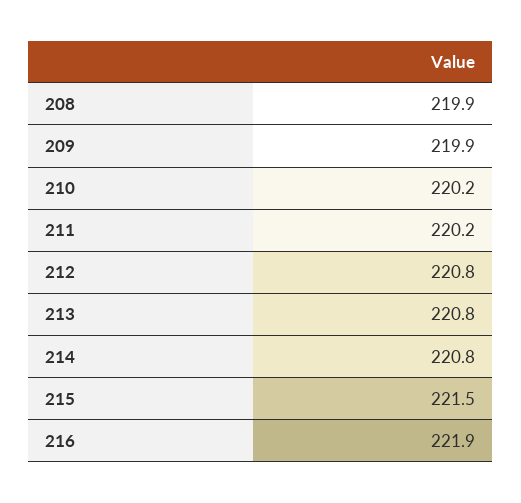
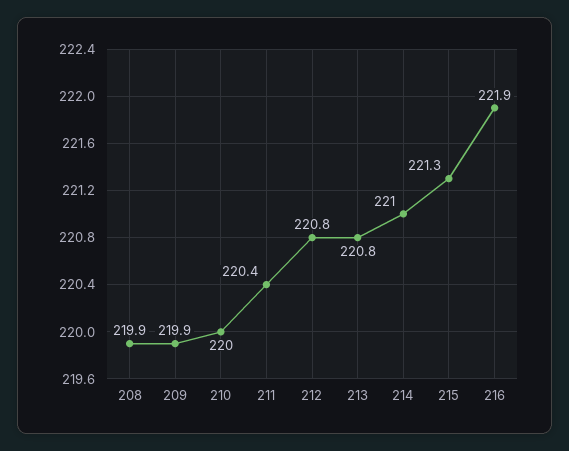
210: 220.2 -> 220
211: 220.2 -> 220.4
214: 220.8 -> 221
215: 221.5 -> 221.3

